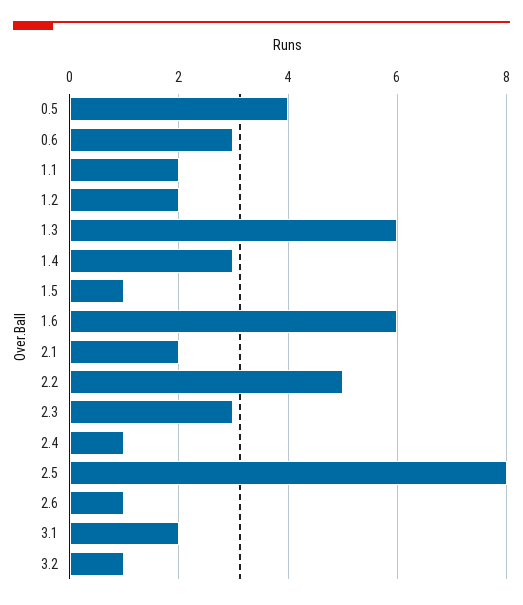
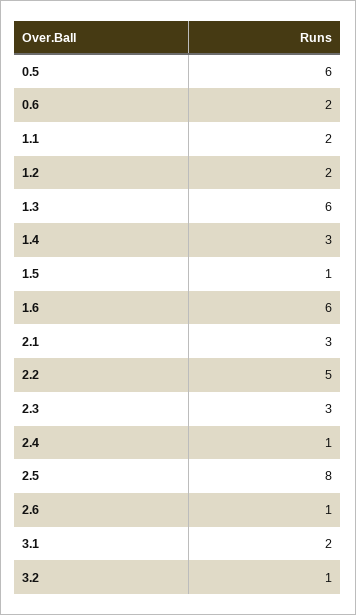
0.5: 4 -> 6
0.6: 3 -> 2
2.1: 2 -> 3

